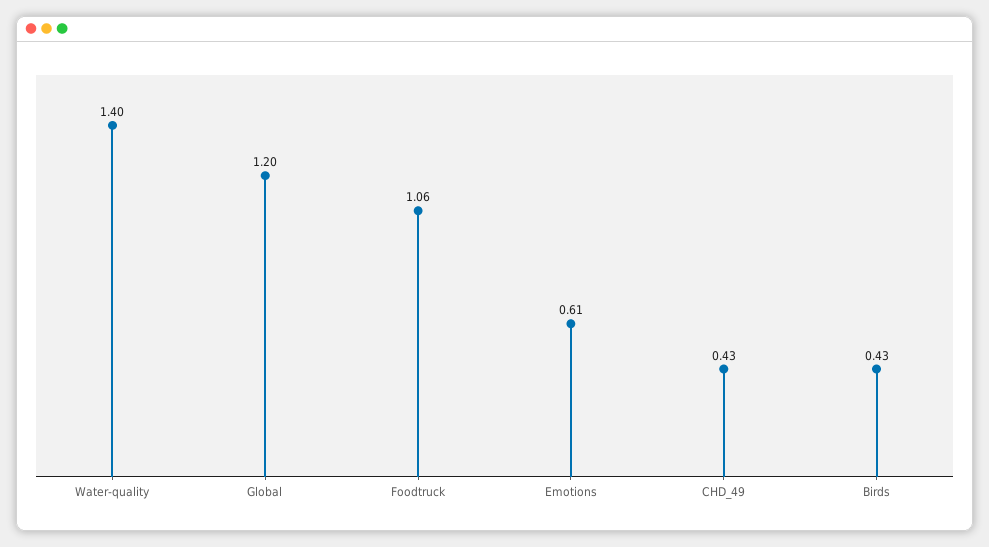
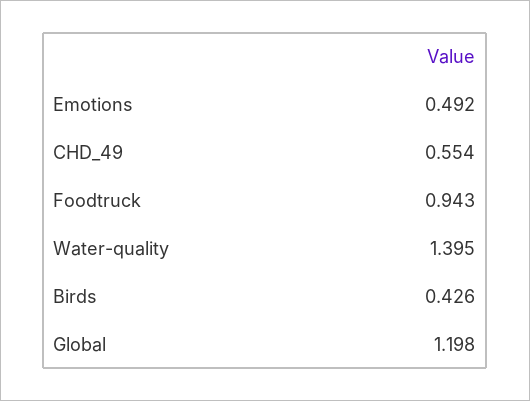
Foodtruck: 1.06 -> 0.943
Emotions: 0.61 -> 0.492
CHD_49: 0.43 -> 0.554

